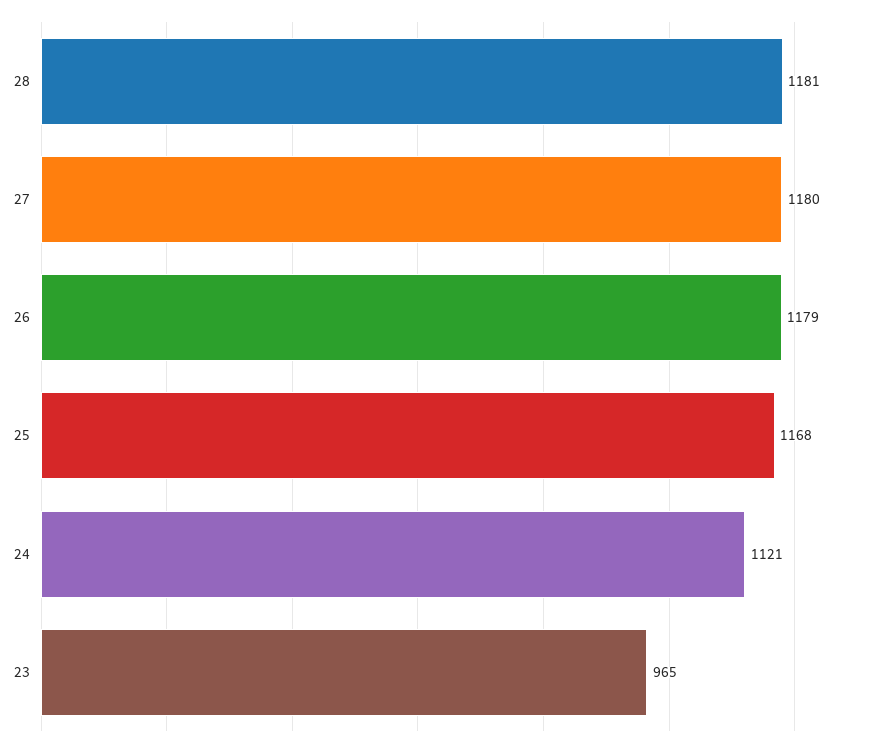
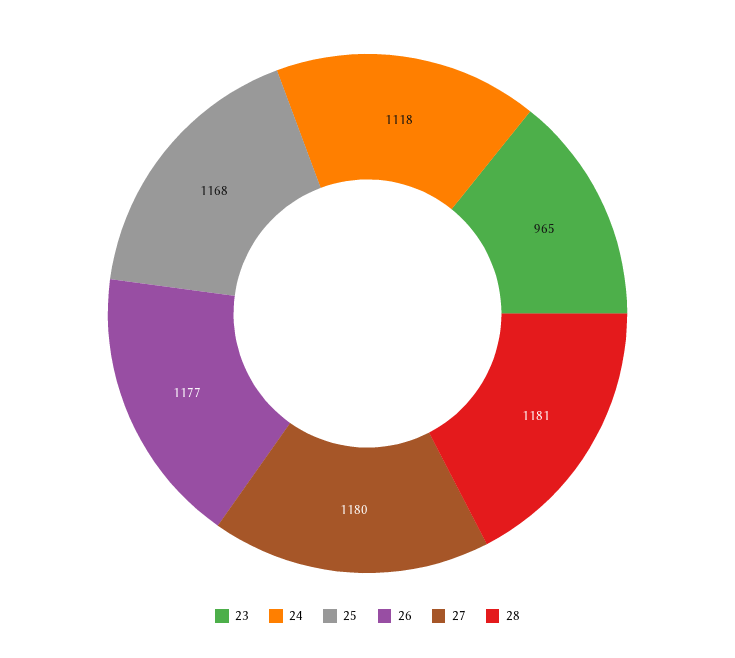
26: 1179 -> 1177
24: 1121 -> 1118

